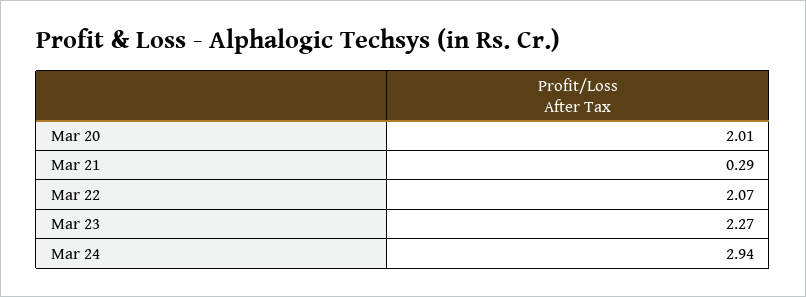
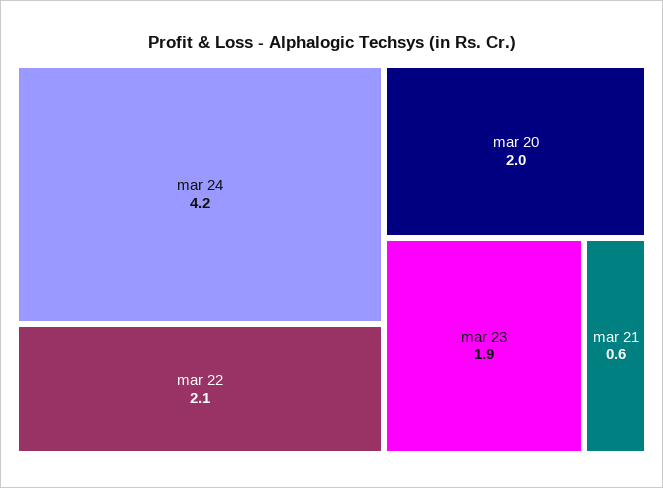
Mar 21: 0.29 -> 0.6
Mar 23: 2.27 -> 1.9
Mar 24: 2.94 -> 4.2

